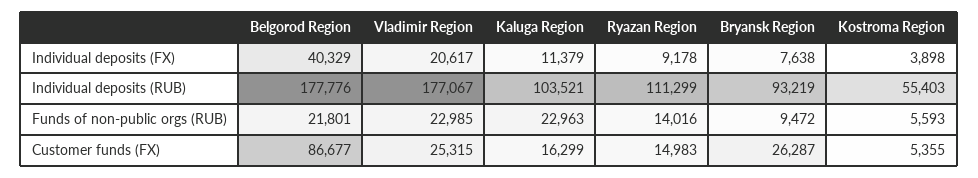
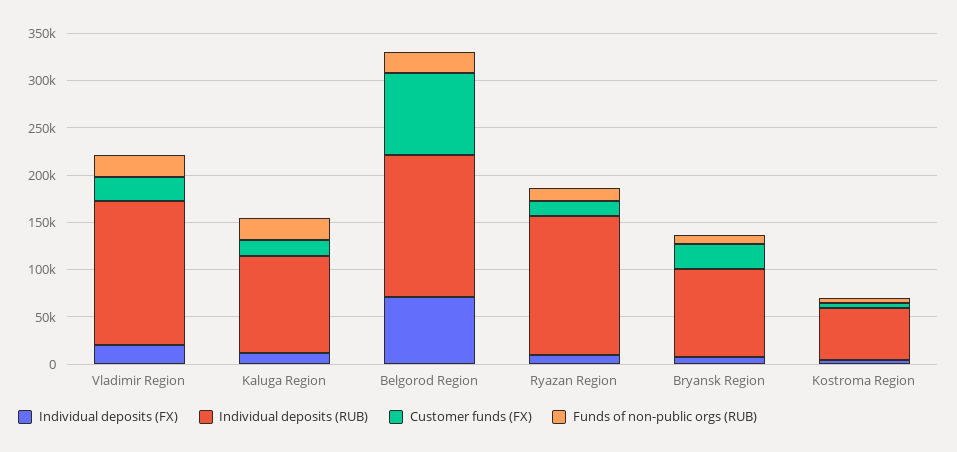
Individual deposits (FX), Belgorod Region: 40329 -> 70000
Individual deposits (RUB), Belgorod Region: 177776 -> 150000
Individual deposits (RUB), Vladimir Region: 177067 -> 150000
Individual deposits (RUB), Ryazan Region: 111299 -> 150000

